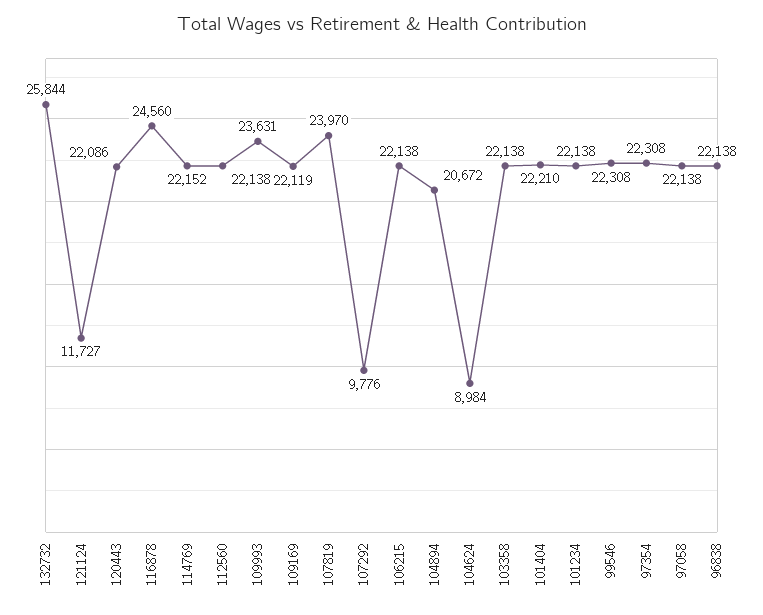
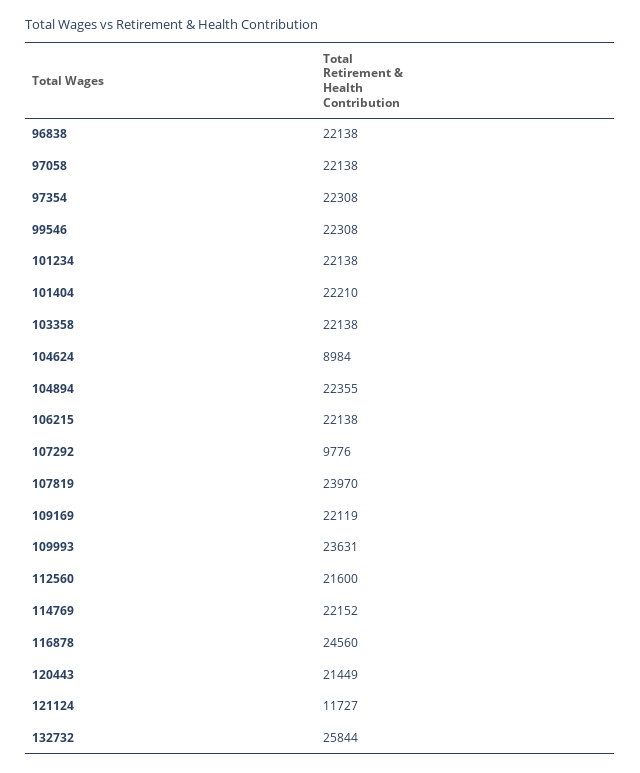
120443: 22086 -> 21449
112560: 22138 -> 21600
104894: 20672 -> 22355

